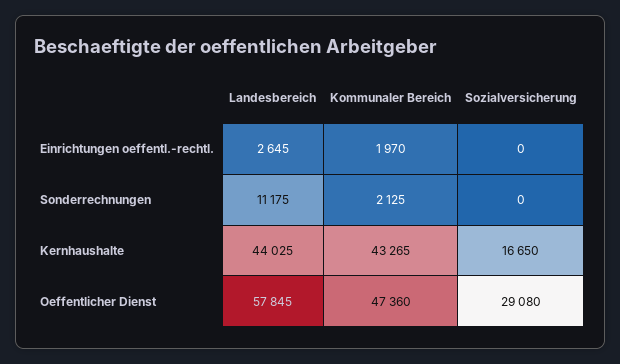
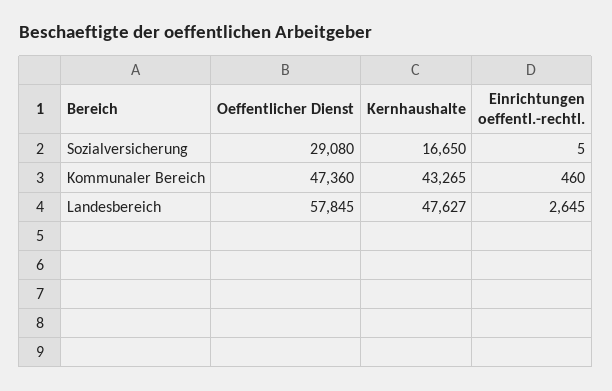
Kommunaler Bereich, Einrichtungen oeffentl.-rechtl.: 1970 -> 460
Sozialversicherung, Einrichtungen oeffentl.-rechtl.: 0 -> 5
Landesbereich, Sonderrechnungen: 11175 -> none
Kommunaler Bereich, Sonderrechnungen: 2125 -> none
Sozialversicherung, Sonderrechnungen: 0 -> none
Landesbereich, Kernhaushalte: 44025 -> 47627

